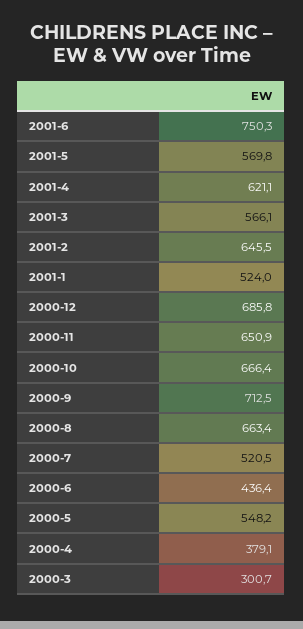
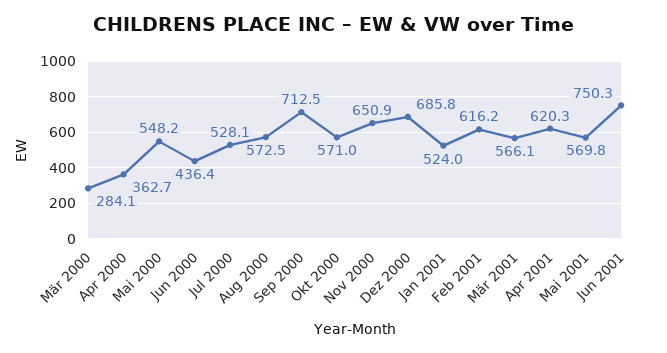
2001-4: 621.1 -> 620.3
2001-2: 645.5 -> 616.2
2000-10: 666.4 -> 571
2000-8: 663.4 -> 572.5
2000-7: 520.5 -> 528.1
2000-4: 379.1 -> 362.7
2000-3: 300.7 -> 284.1

